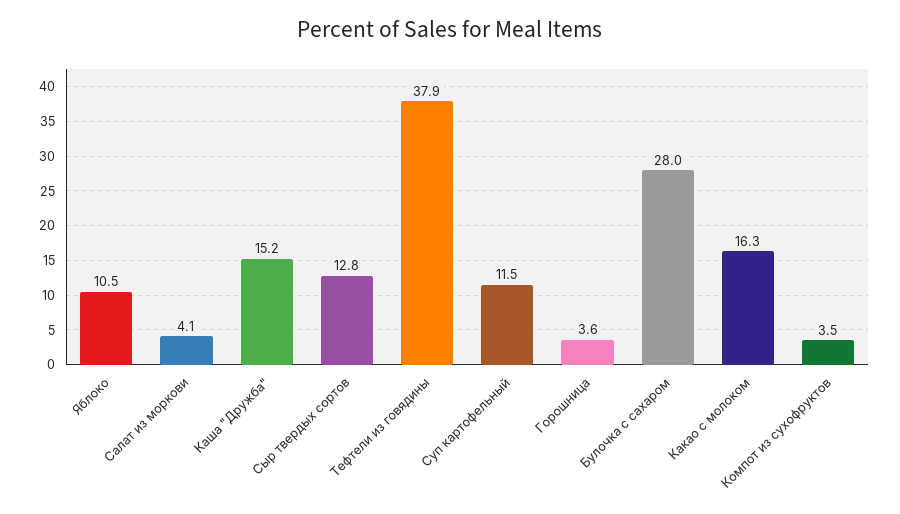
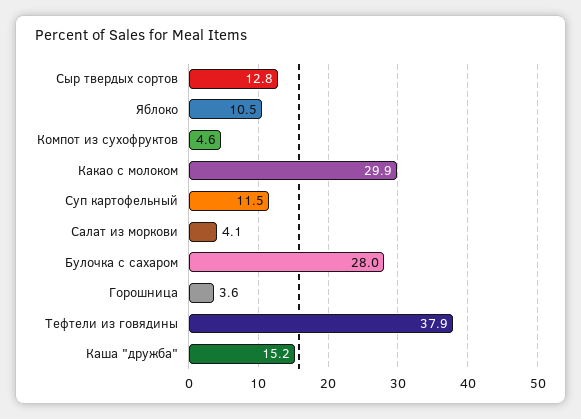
Какао с молоком: 16.3 -> 29.9
Компот из сухофруктов: 3.5 -> 4.6

